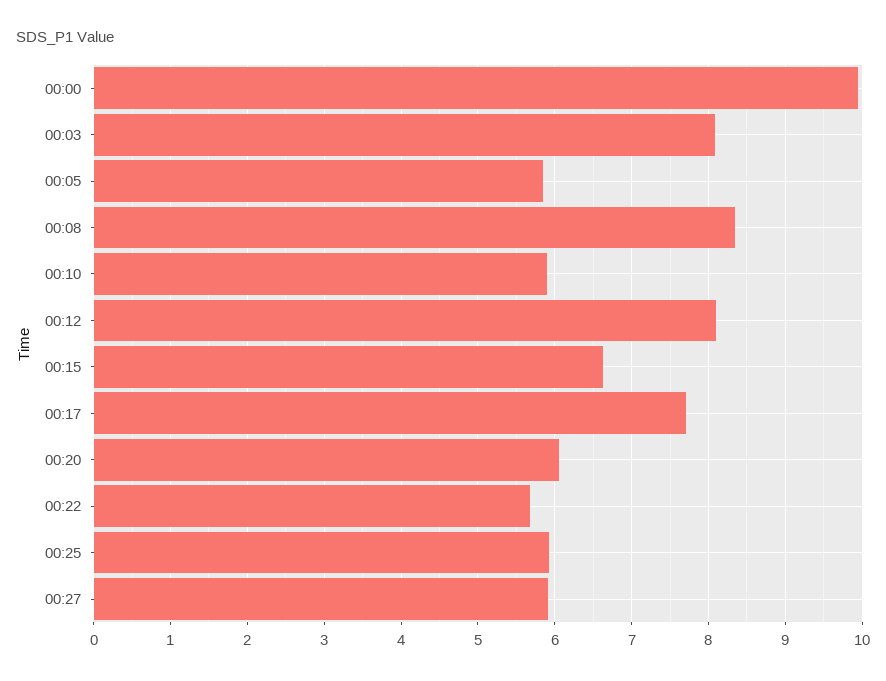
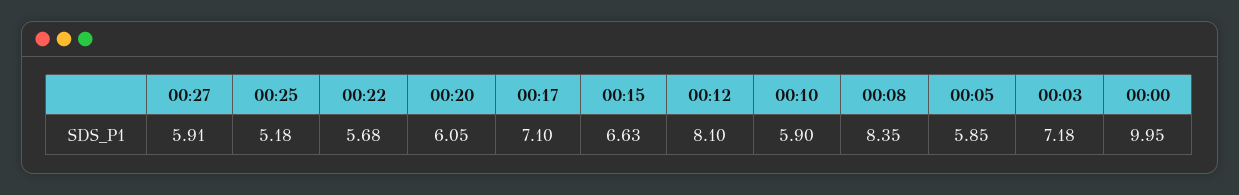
00:03: 8.1 -> 7.18
00:17: 7.7 -> 7.1
00:25: 5.9 -> 5.18

